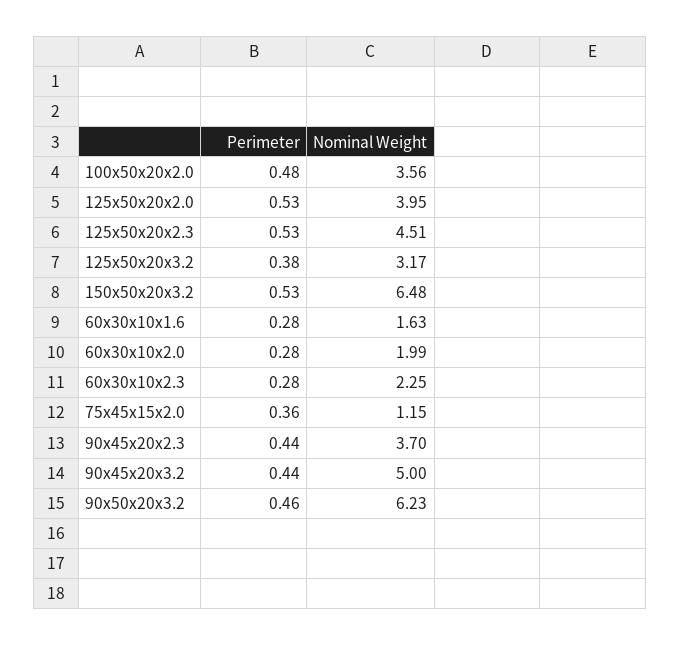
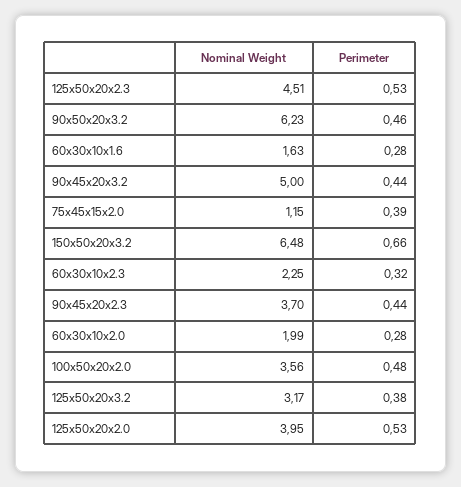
Perimeter, 150x50x20x3.2: 0.53 -> 0.66
Perimeter, 60x30x10x2.3: 0.28 -> 0.32
Perimeter, 75x45x15x2.0: 0.36 -> 0.39

